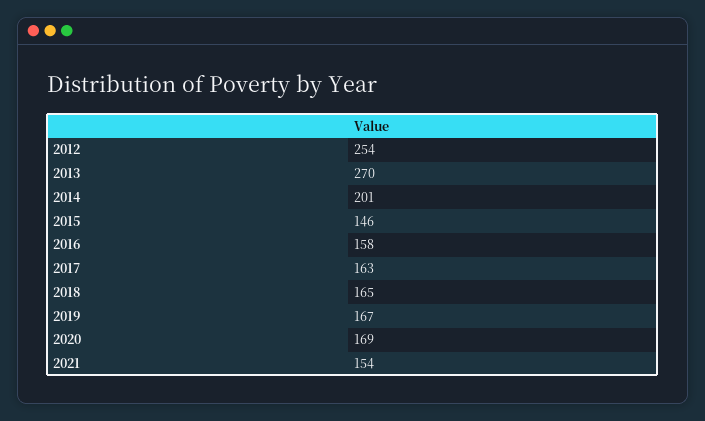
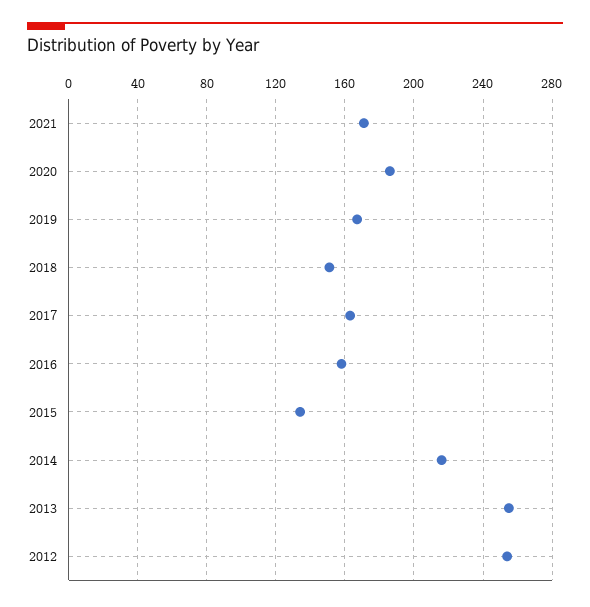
2013: 270 -> 255
2014: 201 -> 215
2015: 146 -> 135
2018: 165 -> 150
2020: 169 -> 185
2021: 154 -> 170

